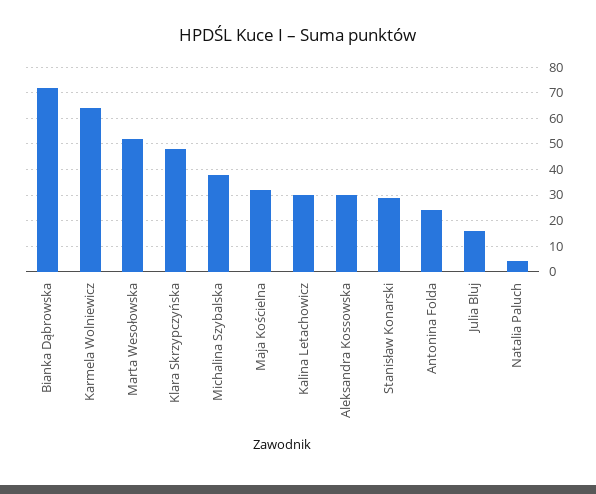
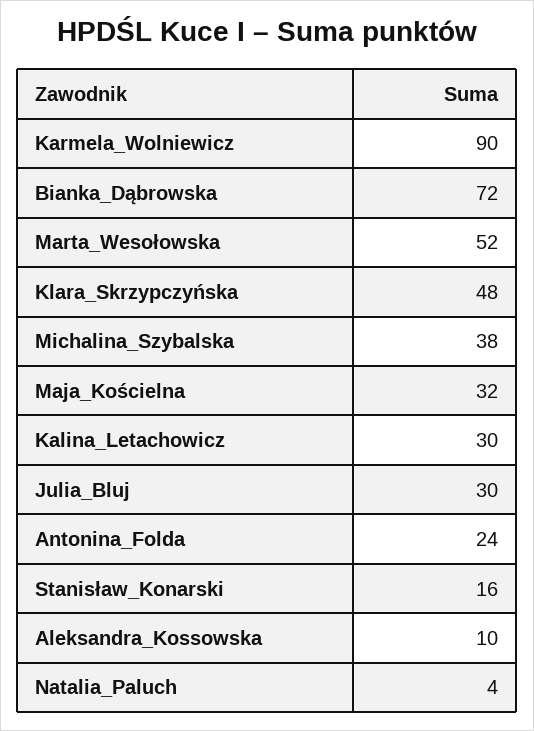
Karmela Wolniewicz: 65 -> 90
Aleksandra Kossowska: 30 -> 10
Stanisław Konarski: 30 -> 16
Julia Bluj: 15 -> 30

